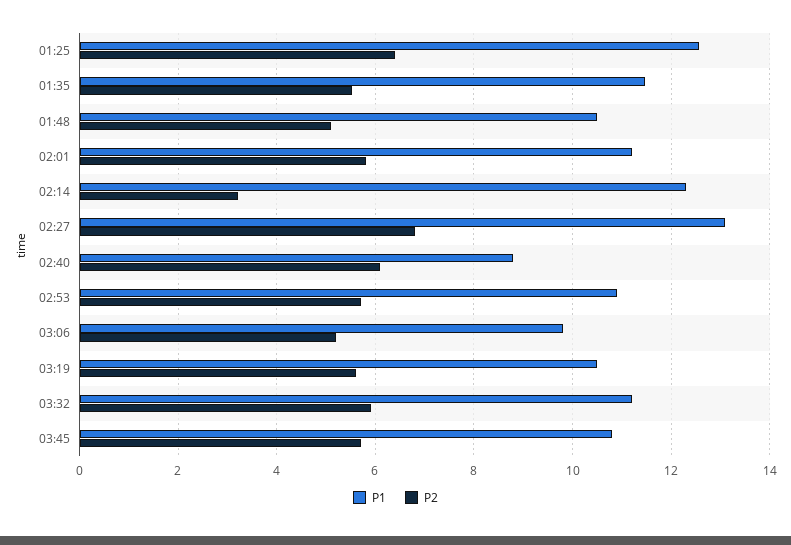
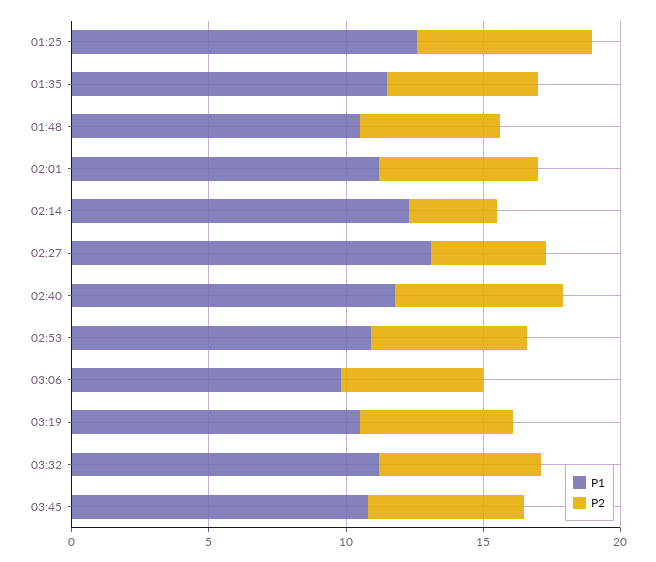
P2, 02:27: 6.8 -> 4
P1, 02:40: 8.8 -> 12

